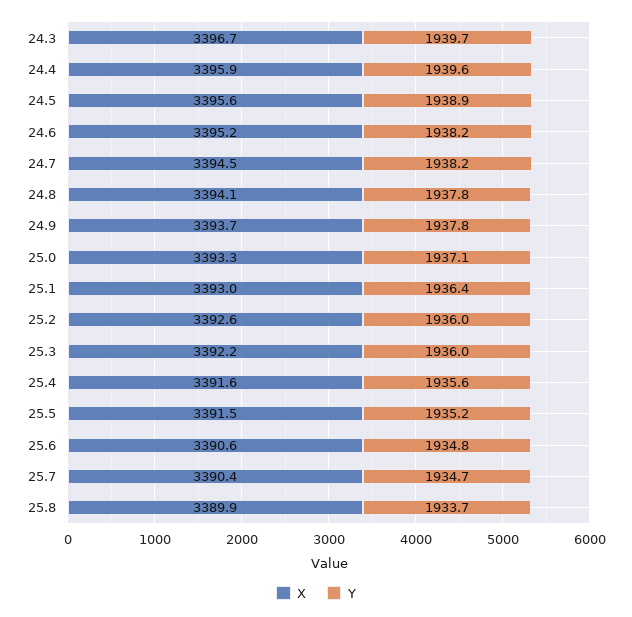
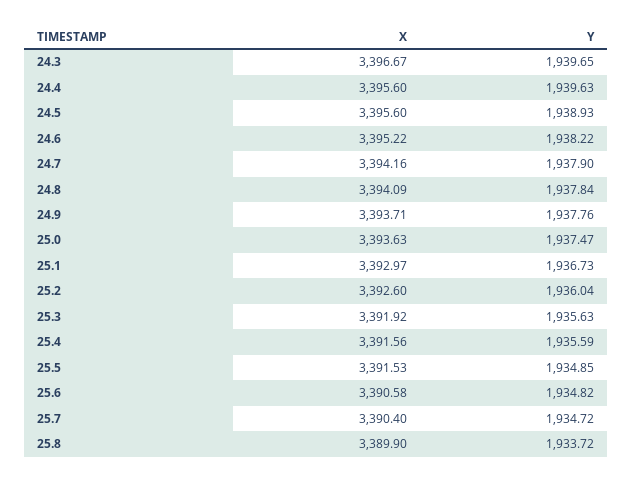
X, 24.4: 3395.9 -> 3395.6
X, 24.7: 3394.5 -> 3394.16
Y, 24.7: 1938.2 -> 1937.9
X, 25.0: 3393.3 -> 3393.63
Y, 25.0: 1937.1 -> 1937.47
Y, 25.1: 1936.4 -> 1936.73
X, 25.3: 3392.2 -> 3391.92
Y, 25.3: 1936 -> 1935.63
Y, 25.5: 1935.2 -> 1934.85

